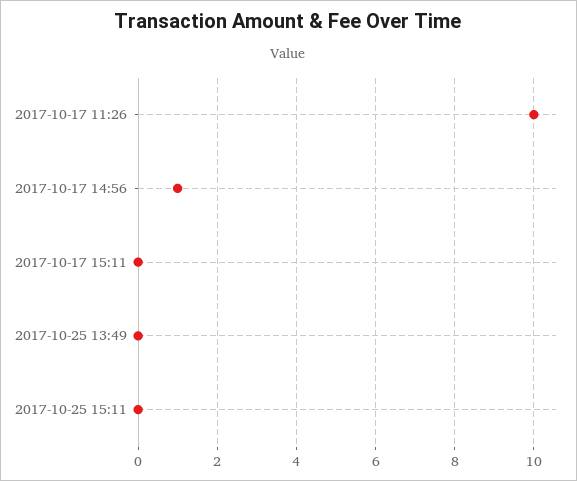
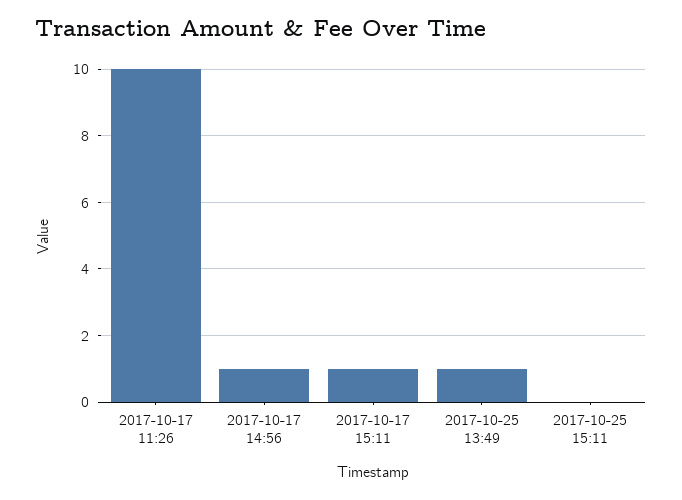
2017-10-17 15:11: 0 -> 1
2017-10-25 13:49: 0 -> 1

